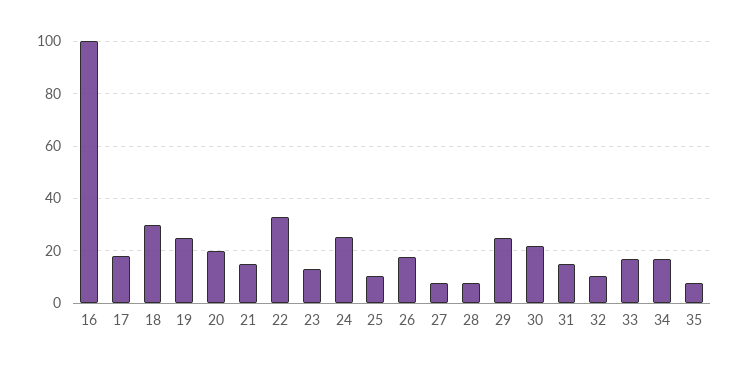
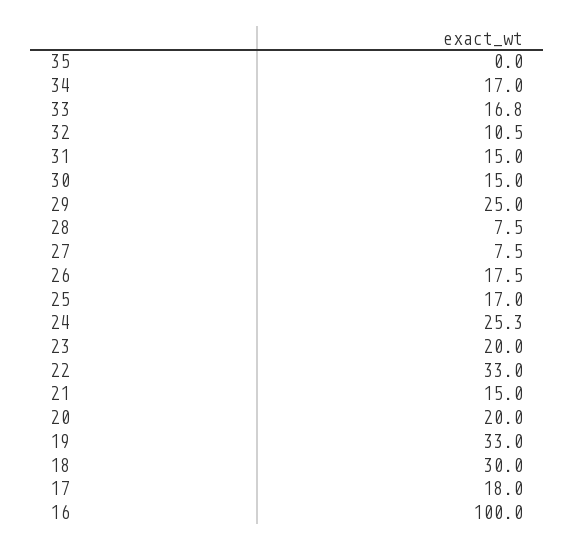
19: 25 -> 33
23: 12.5 -> 20
25: 10 -> 17
30: 22.5 -> 15
35: 7.5 -> 0

